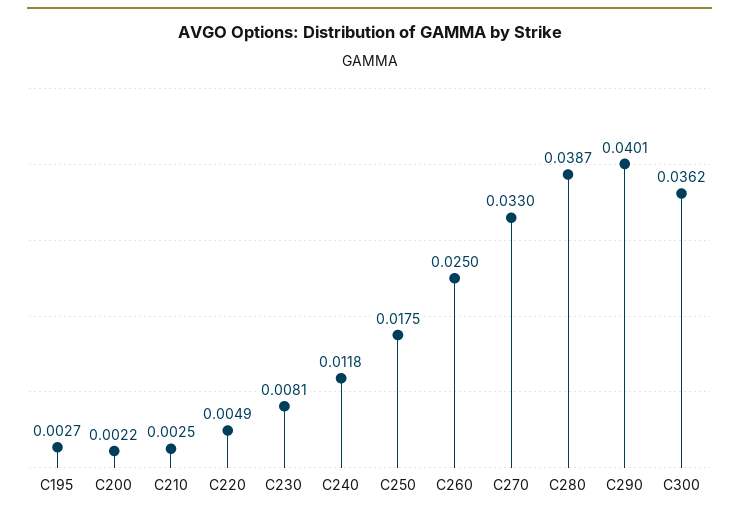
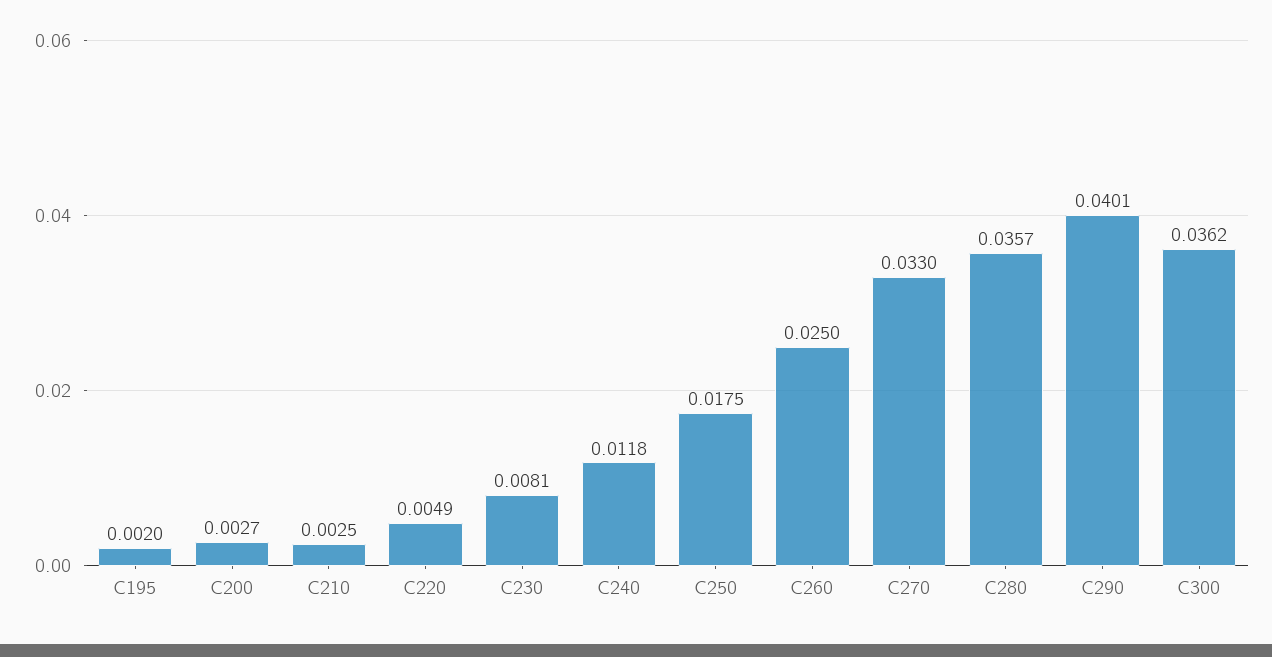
C195: 0.0027 -> 0.002
C200: 0.0022 -> 0.0027
C280: 0.0387 -> 0.0357

